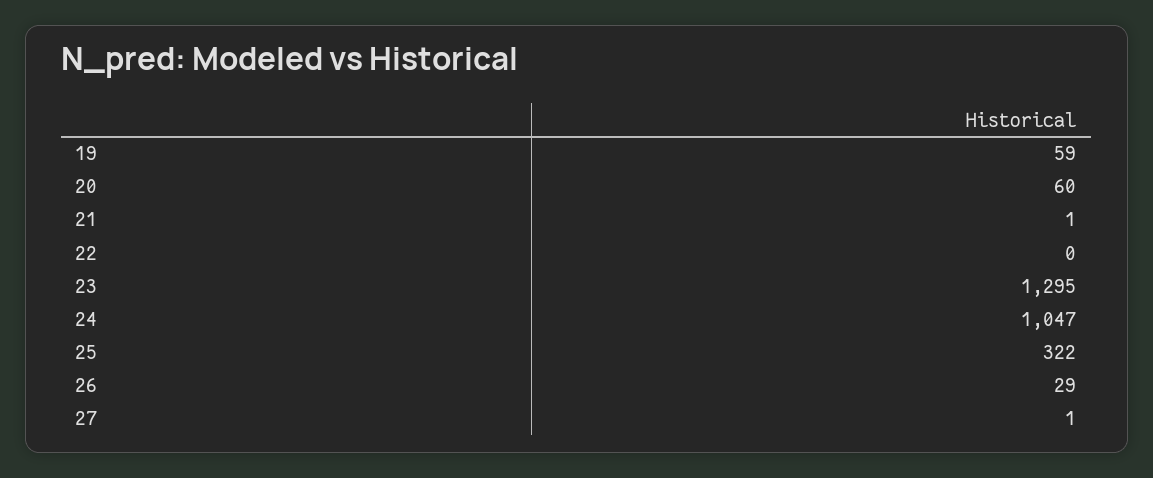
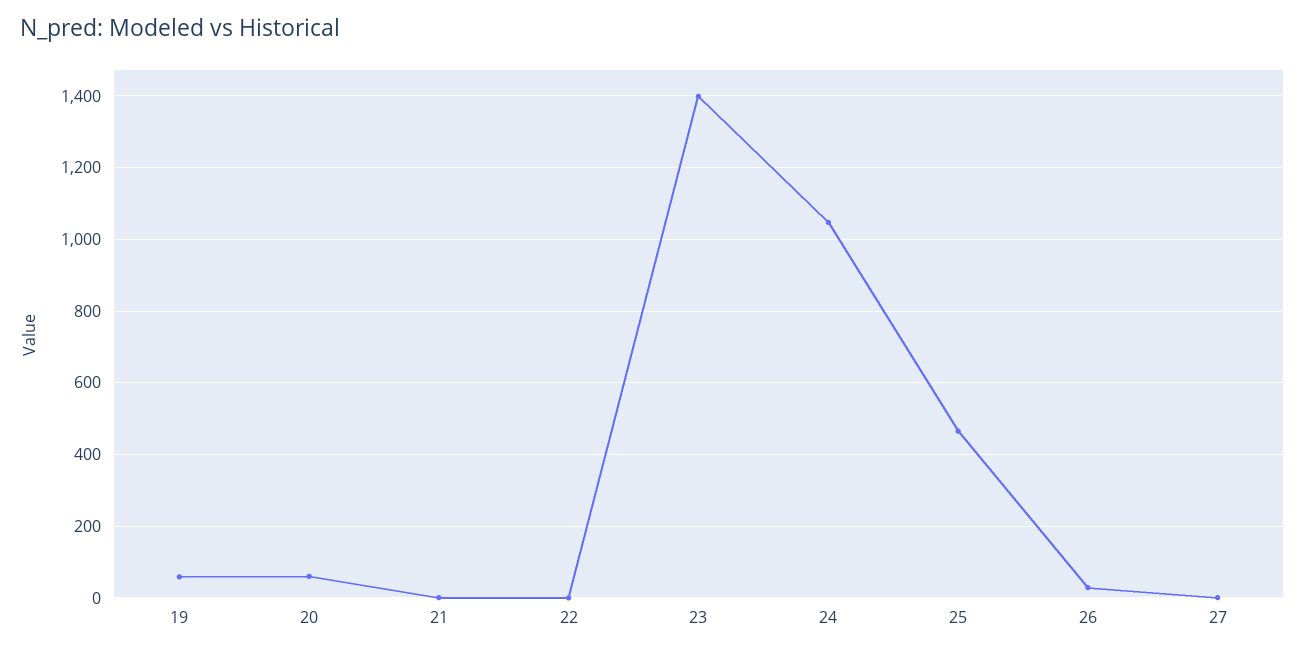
23: 1295 -> 1400
25: 322 -> 460

